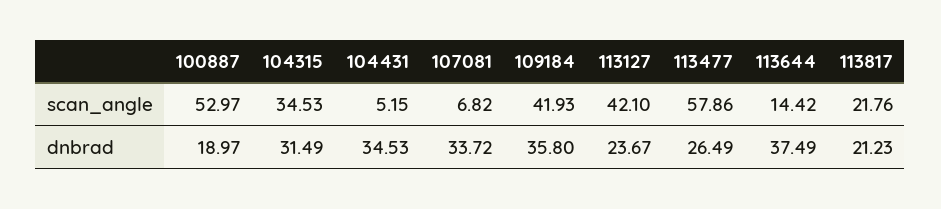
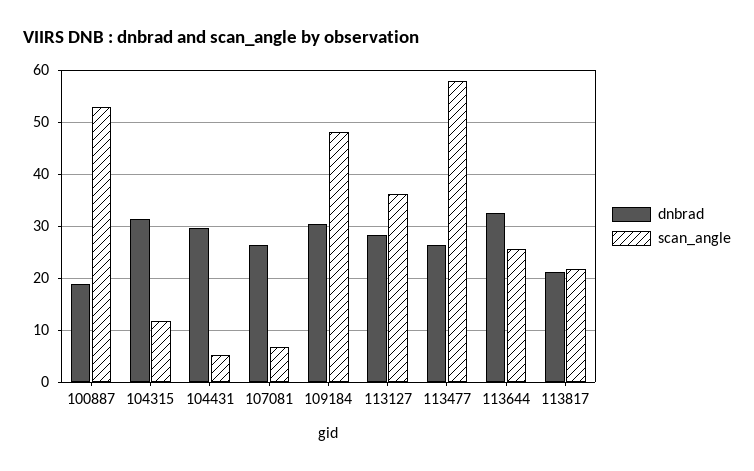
scan_angle, 104315: 34.53 -> 12
scan_angle, 109184: 41.93 -> 48
scan_angle, 113127: 42.1 -> 36
scan_angle, 113644: 14.42 -> 26
dnbrad, 104431: 34.53 -> 30
dnbrad, 107081: 33.72 -> 26
dnbrad, 109184: 35.8 -> 30
dnbrad, 113127: 23.67 -> 28
dnbrad, 113644: 37.49 -> 32

